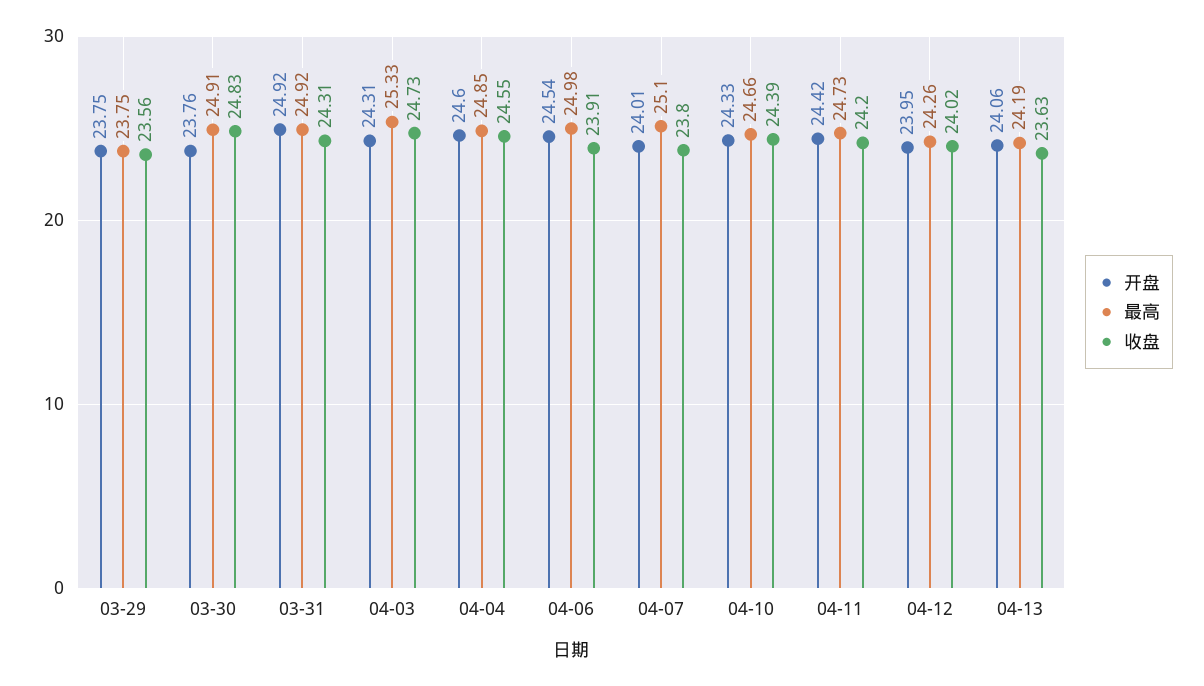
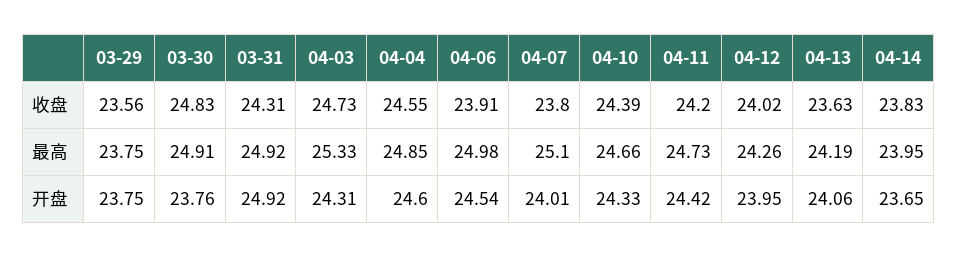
收盘, 04-14: none -> 23.83
最高, 04-14: none -> 23.95
开盘, 04-14: none -> 23.65

